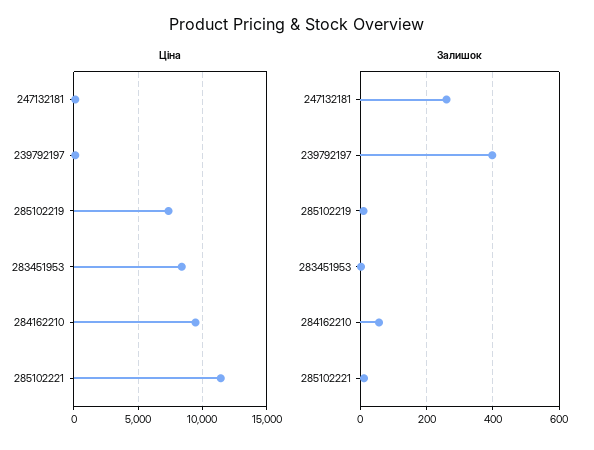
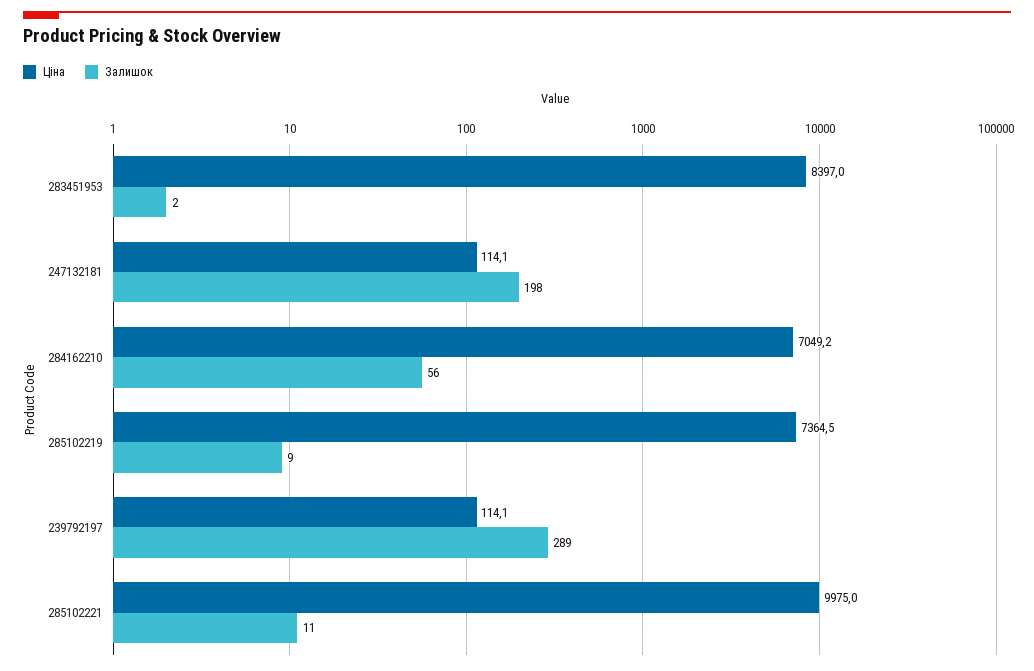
Ціна, 284162210: 9500 -> 7049.2
Ціна, 285102221: 11500 -> 9975
Залишок, 247132181: 260 -> 198
Залишок, 239792197: 400 -> 289

